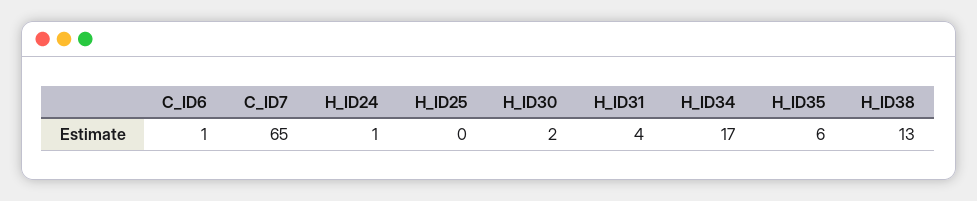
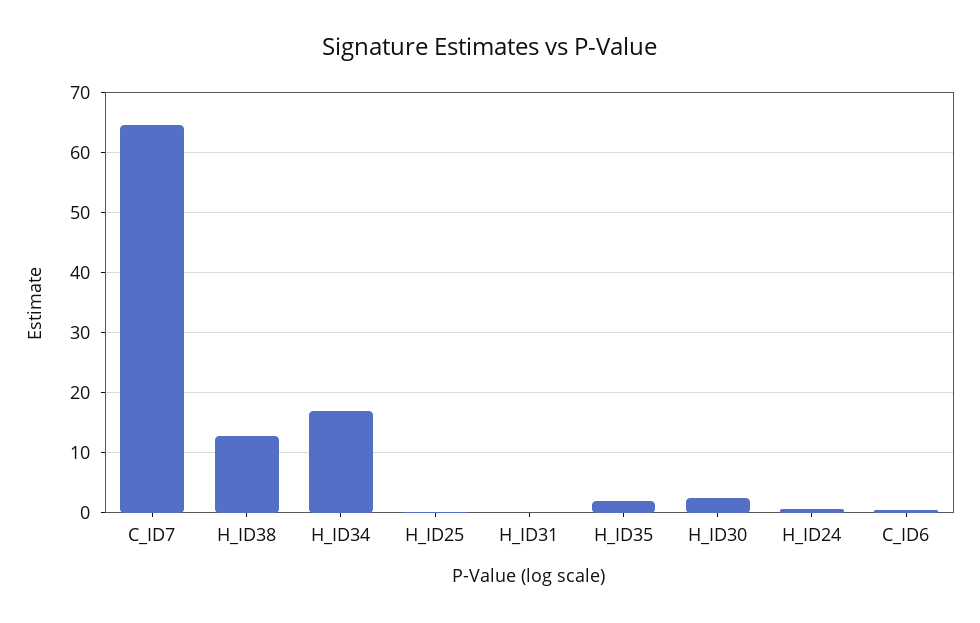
H_ID31: 4 -> 0
H_ID35: 6 -> 2

